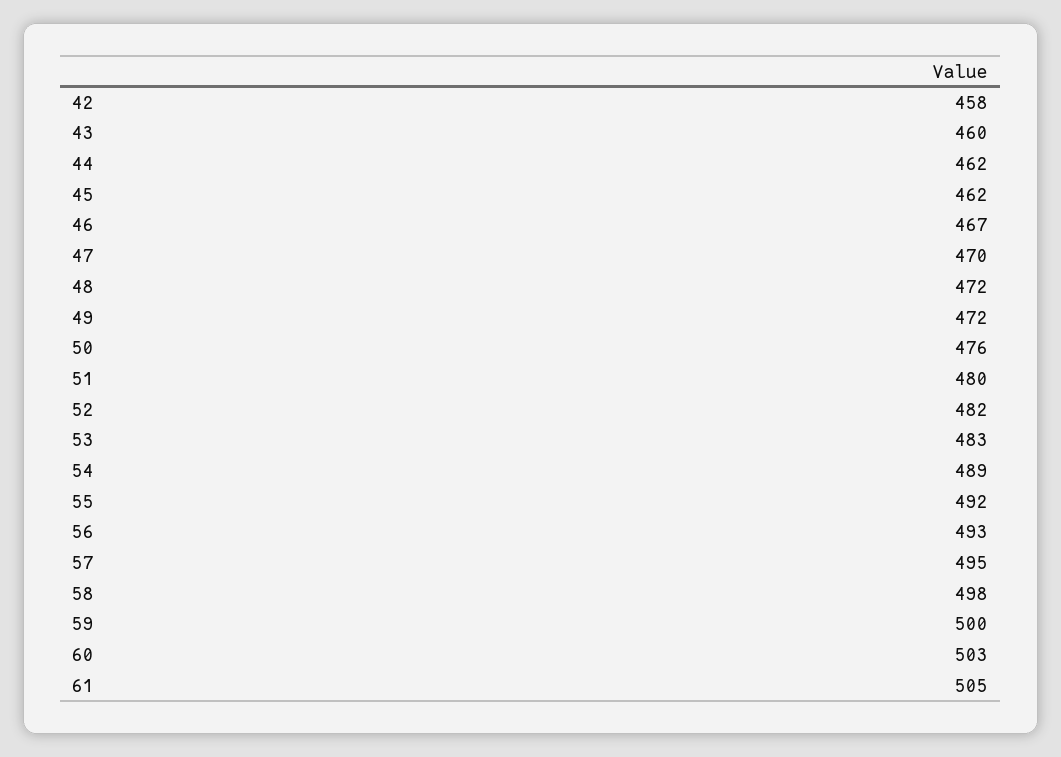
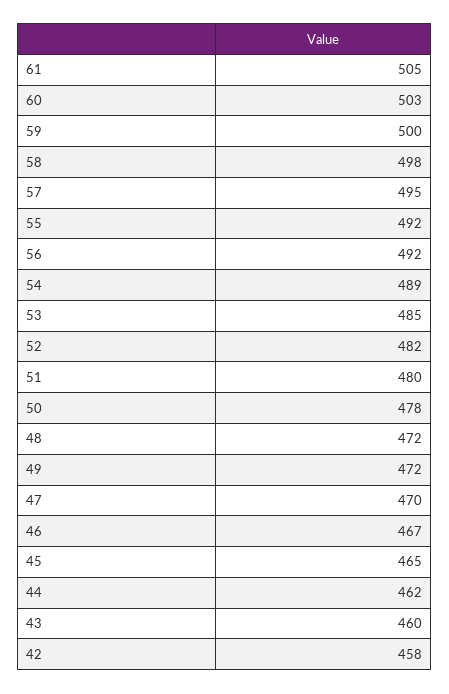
45: 462 -> 465
50: 476 -> 478
53: 483 -> 485
56: 493 -> 492

